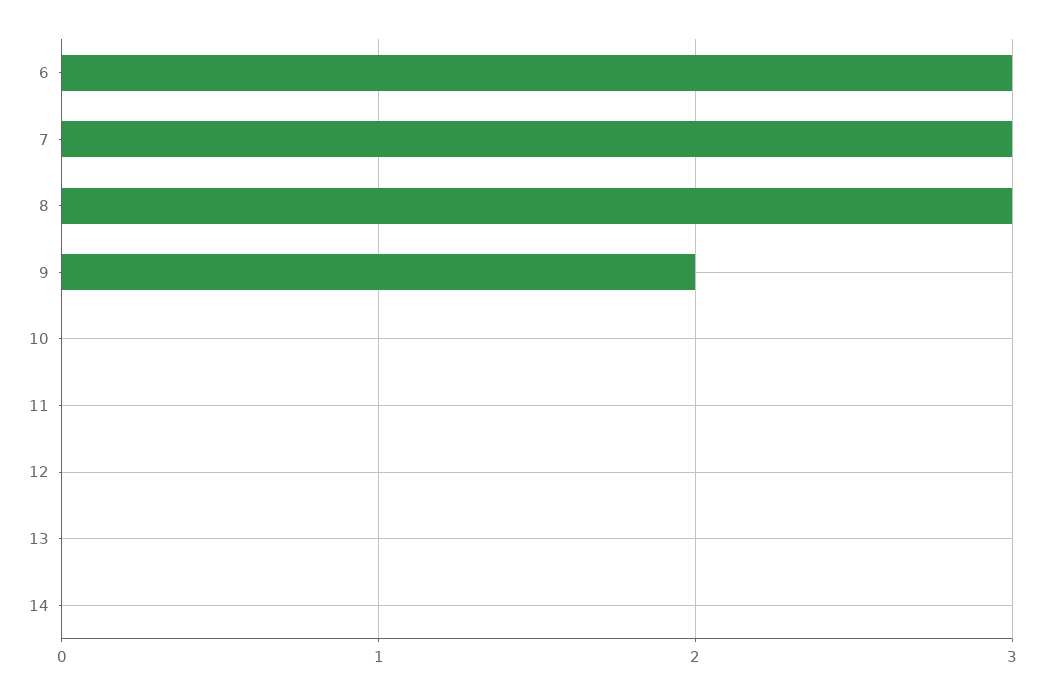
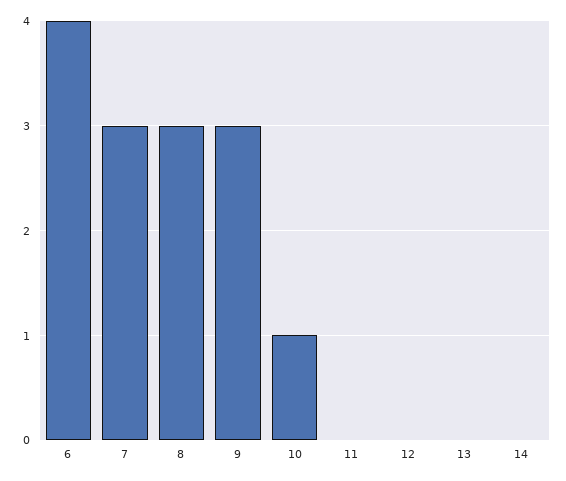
6: 3 -> 4
9: 2 -> 3
10: 0 -> 1

